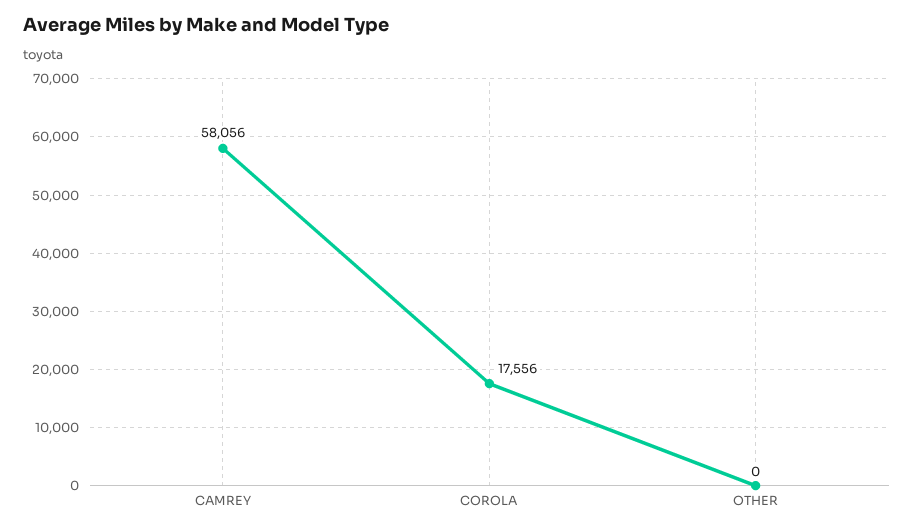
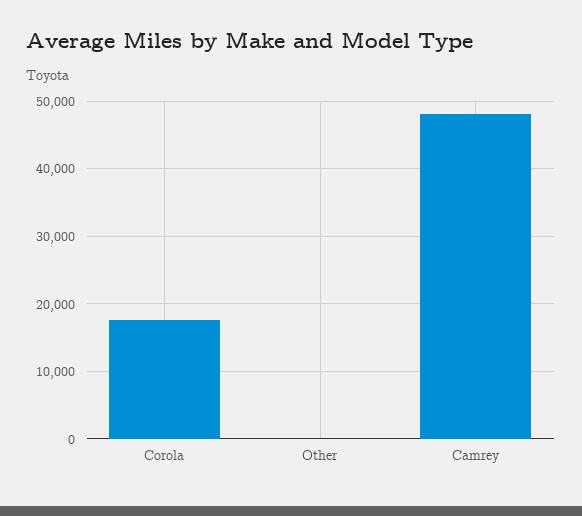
CAMREY: 58056 -> 48000

